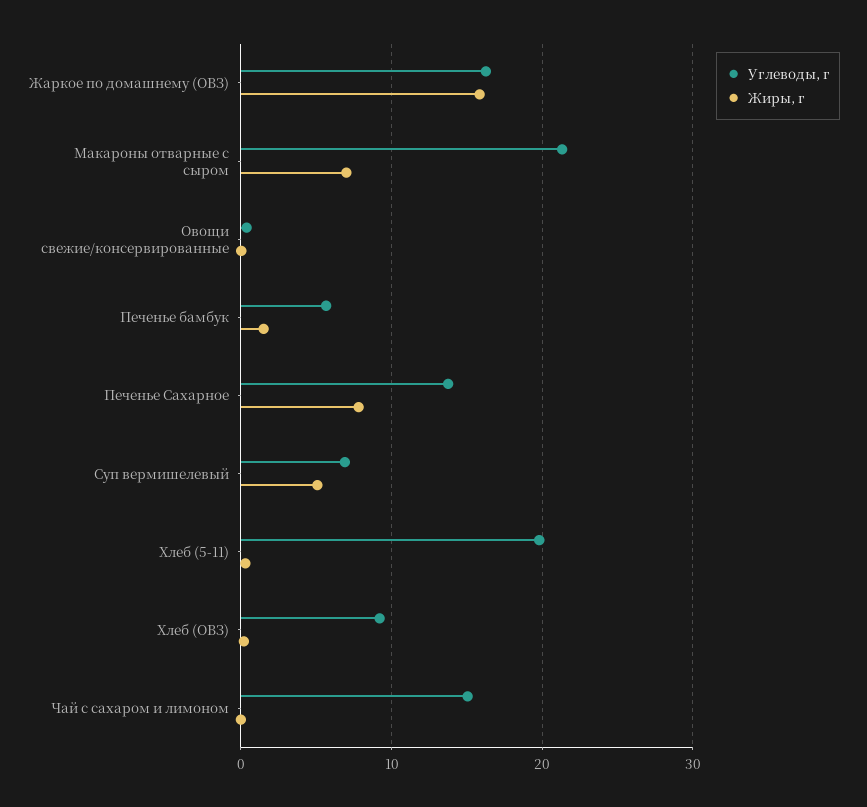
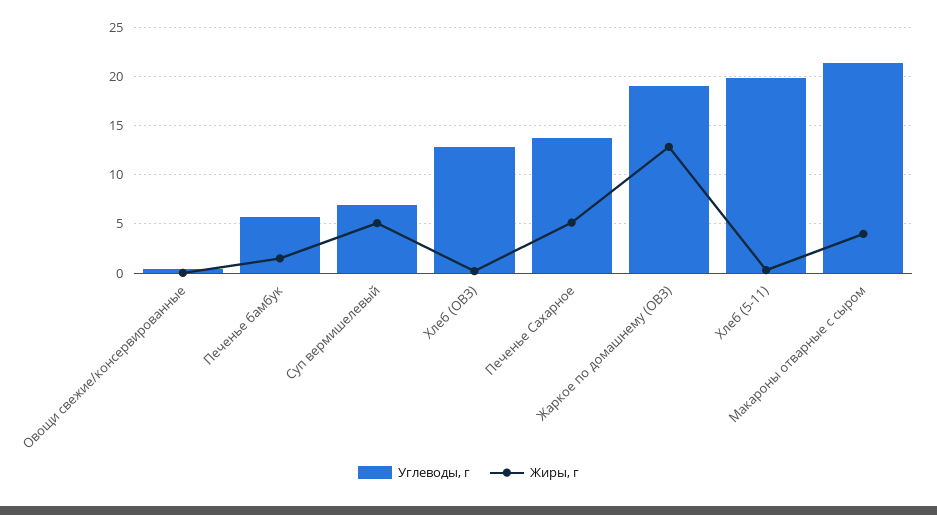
Углеводы, г, Жаркое по домашнему (ОВЗ): 16 -> 19
Жиры, г, Жаркое по домашнему (ОВЗ): 16 -> 13
Жиры, г, Макароны отварные с сыром: 7 -> 4
Жиры, г, Печенье Сахарное: 8 -> 5
Углеводы, г, Хлеб (ОВЗ): 9 -> 13
Углеводы, г, Чай с сахаром и лимоном: 15 -> none
Жиры, г, Чай с сахаром и лимоном: 0 -> none

